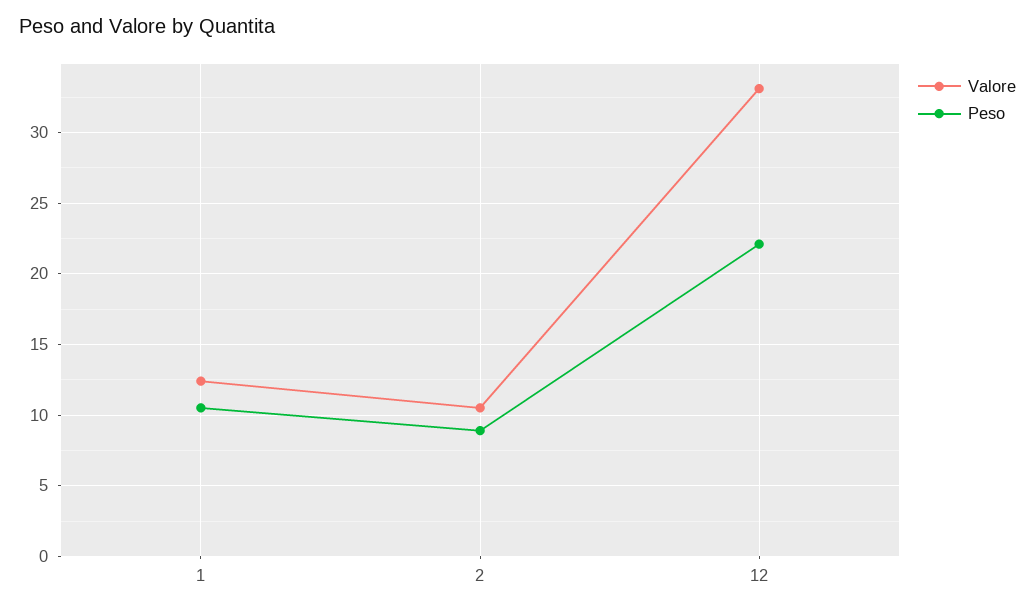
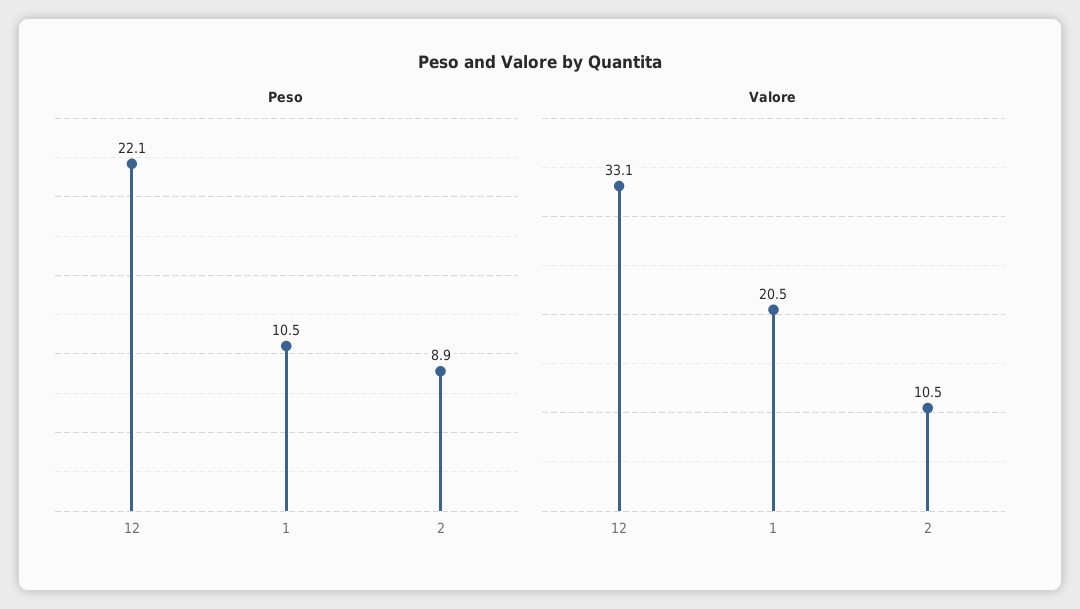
Valore, 1: 12.5 -> 20.5

